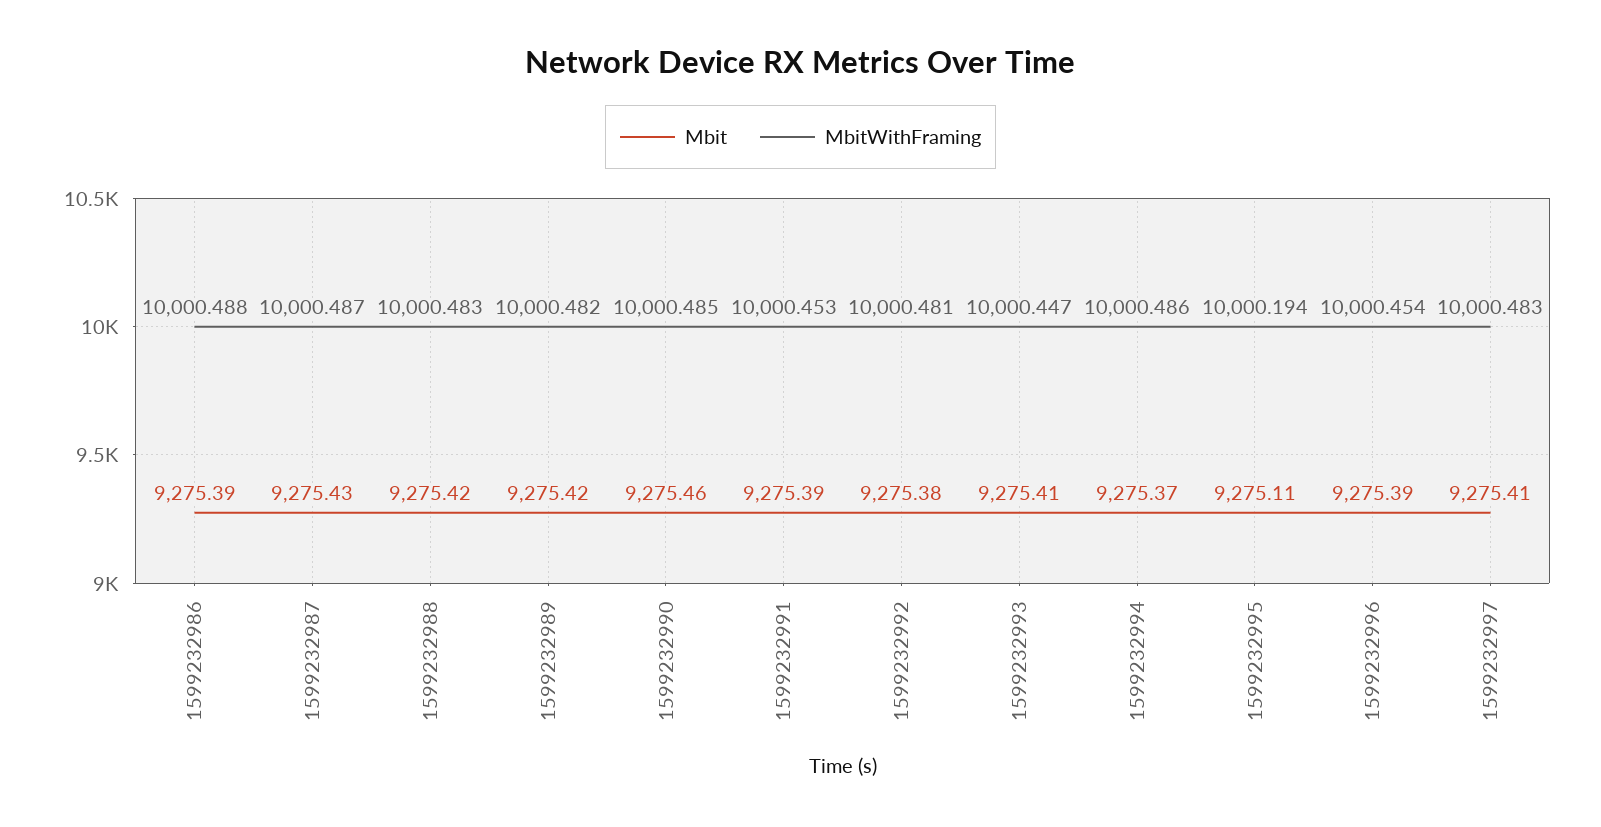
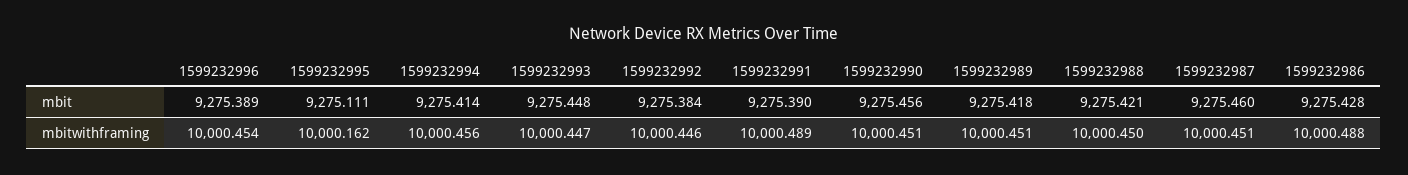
Mbit, 1599232986: 9275.39 -> 9275.428
Mbit, 1599232987: 9275.43 -> 9275.46
MbitWithFraming, 1599232987: 10000.487 -> 10000.451
MbitWithFraming, 1599232988: 10000.483 -> 10000.45
MbitWithFraming, 1599232989: 10000.482 -> 10000.451
MbitWithFraming, 1599232990: 10000.485 -> 10000.451
MbitWithFraming, 1599232991: 10000.453 -> 10000.489
MbitWithFraming, 1599232992: 10000.481 -> 10000.446
Mbit, 1599232993: 9275.41 -> 9275.448
Mbit, 1599232994: 9275.37 -> 9275.414
MbitWithFraming, 1599232994: 10000.486 -> 10000.456
MbitWithFraming, 1599232995: 10000.194 -> 10000.162
Mbit, 1599232997: 9275.41 -> none
MbitWithFraming, 1599232997: 10000.483 -> none

